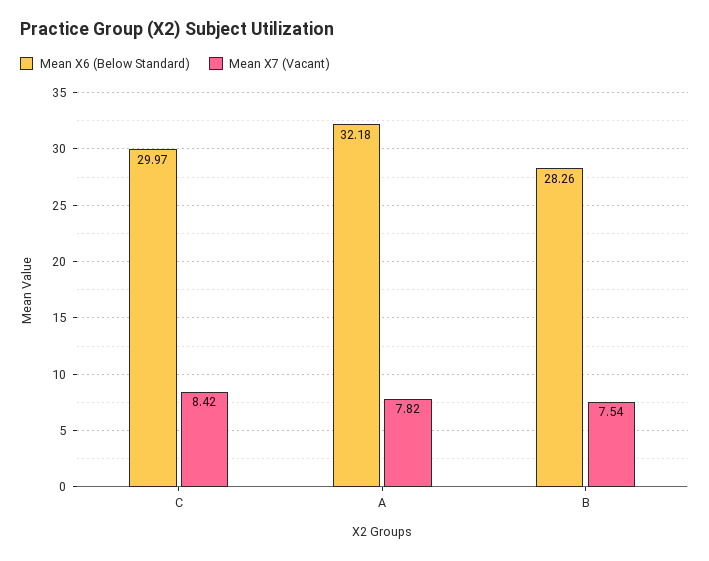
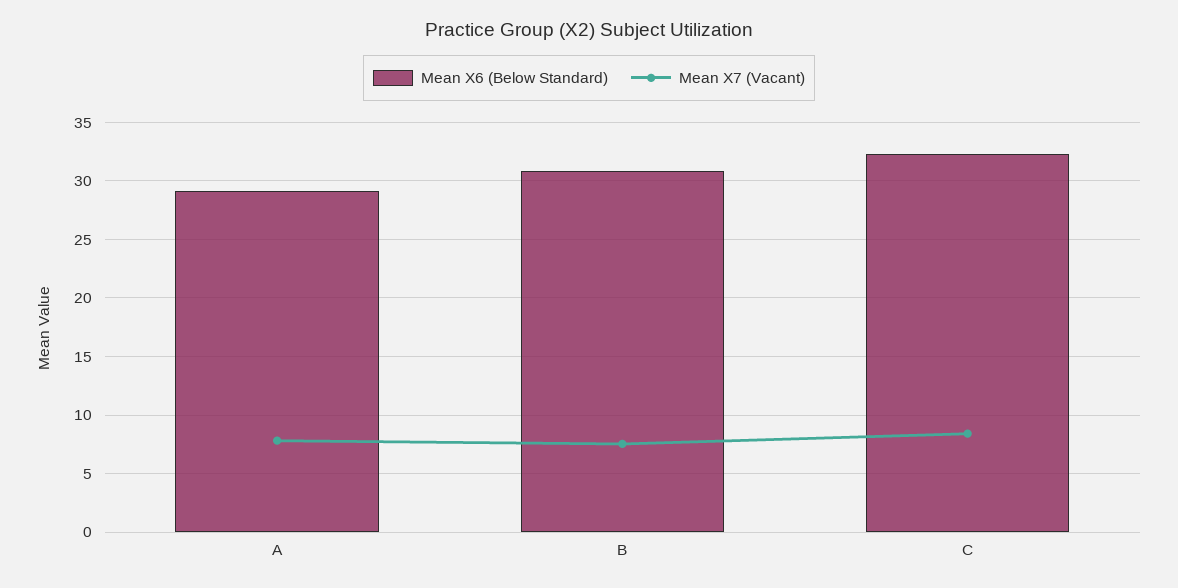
Mean X6 (Below Standard), C: 29.97 -> 32
Mean X6 (Below Standard), A: 32.18 -> 29
Mean X6 (Below Standard), B: 28.26 -> 31

